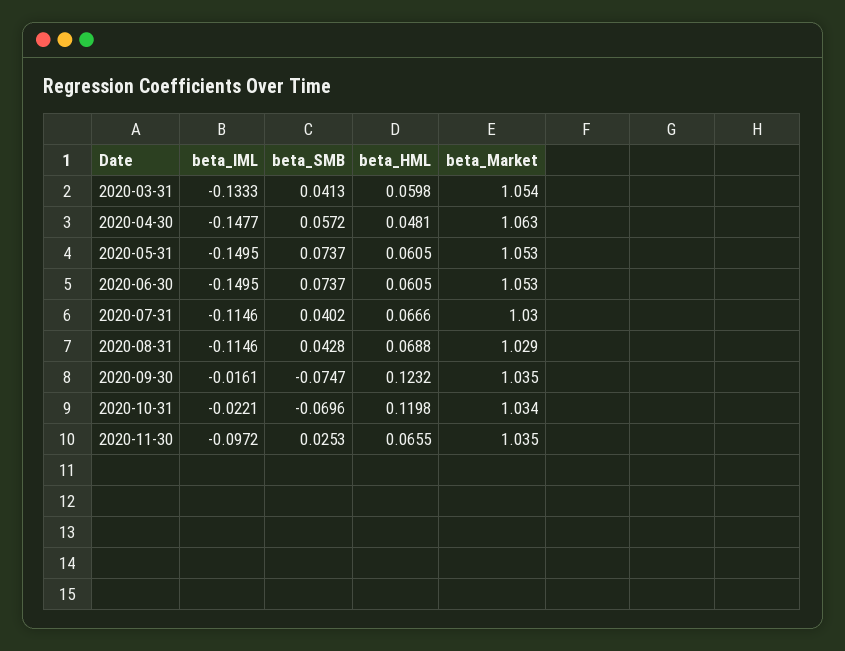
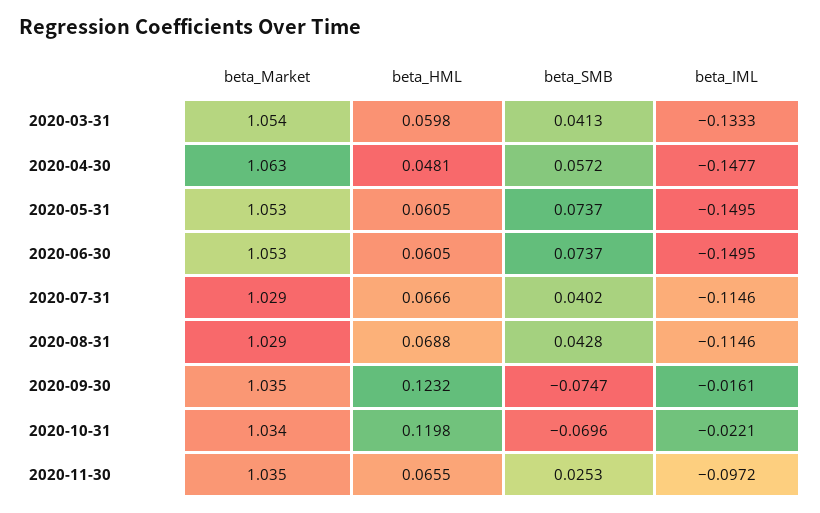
beta_Market, 2020-07-31: 1.03 -> 1.029

